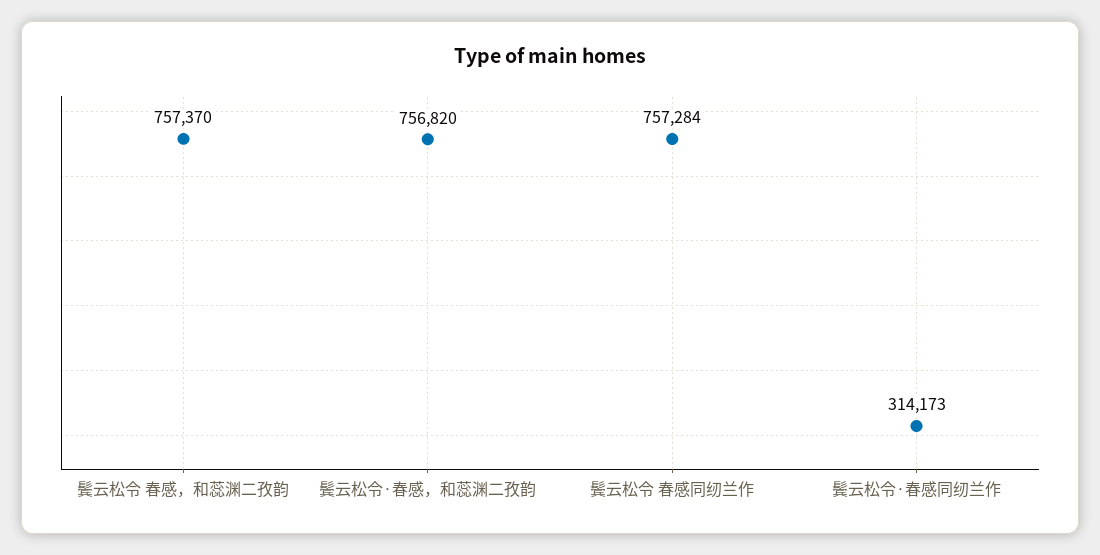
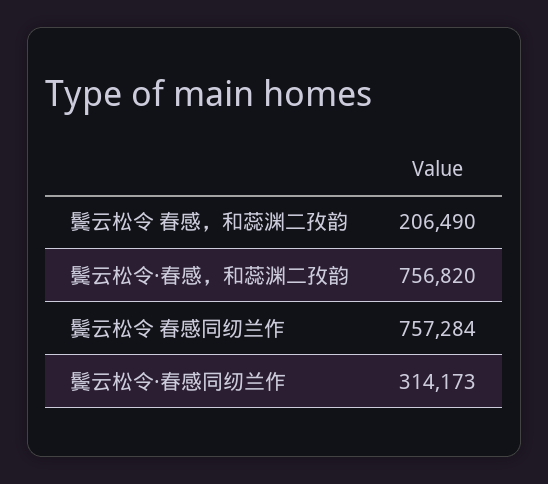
鬓云松令 春感，和蕊渊二孜韵: 757370 -> 206490

